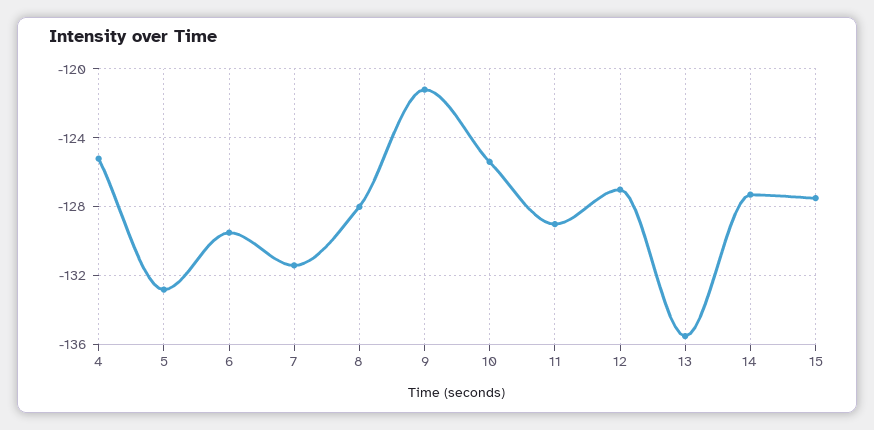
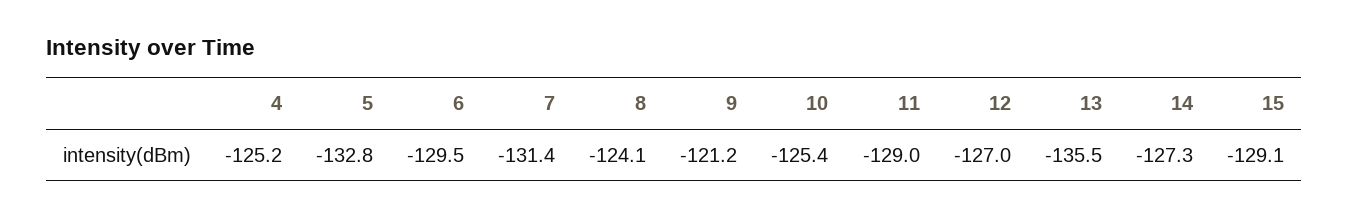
8: -128 -> -124.1
15: -127.5 -> -129.1

